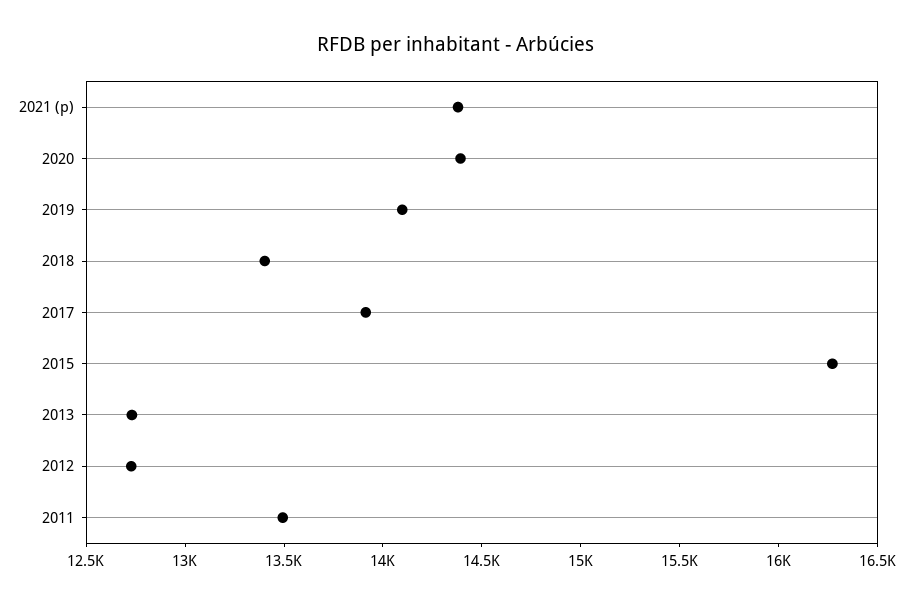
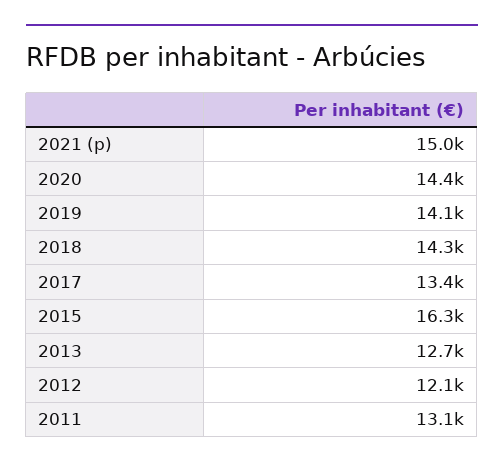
2021 (p): 14400 -> 15000
2018: 13400 -> 14300
2017: 13900 -> 13400
2012: 12700 -> 12100
2011: 13500 -> 13100

